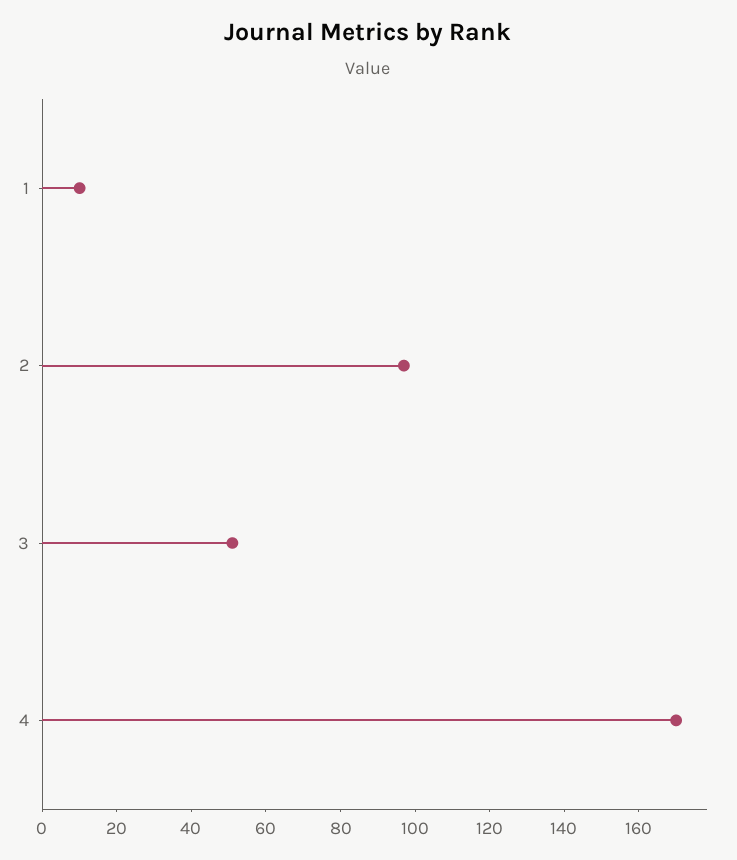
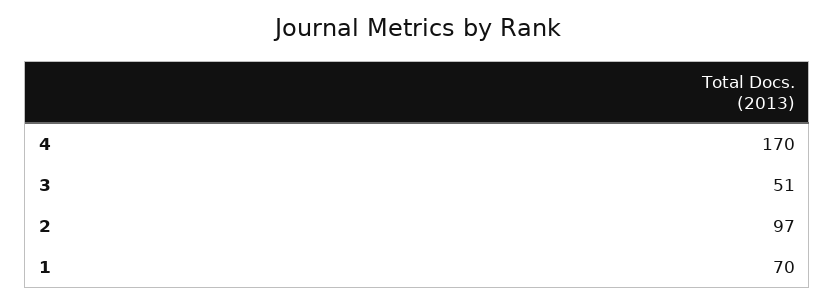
1: 10 -> 70

